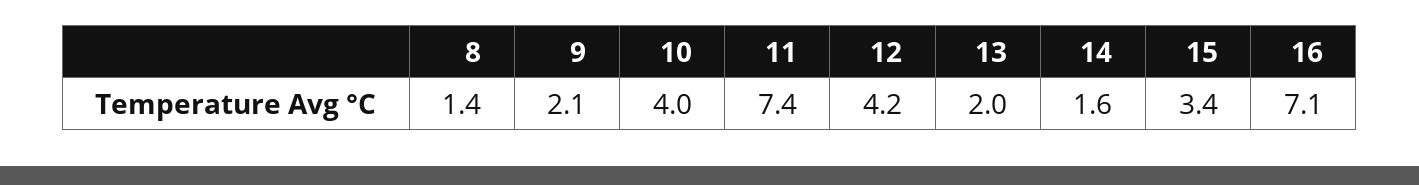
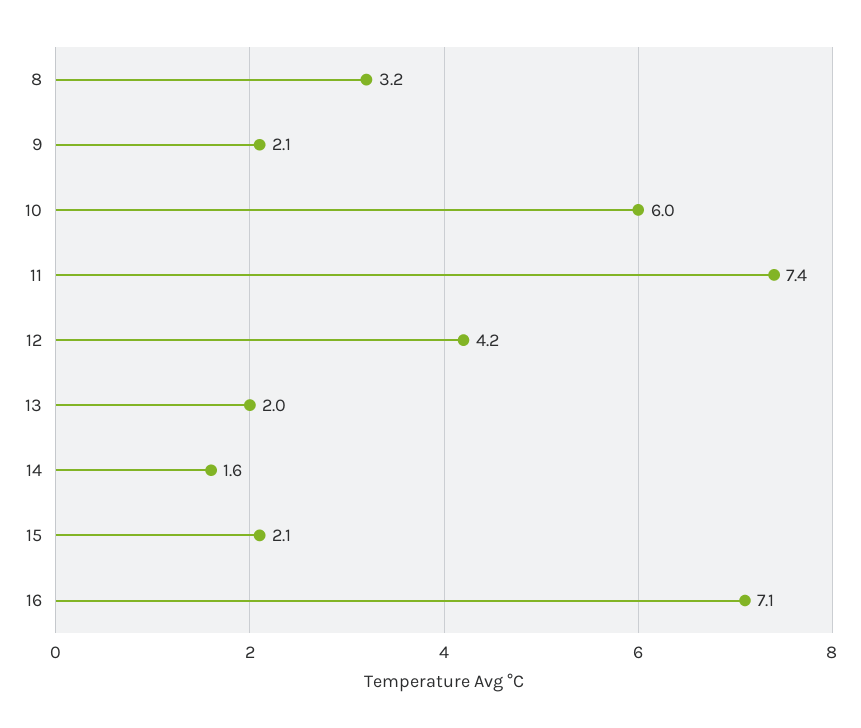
8: 1.4 -> 3.2
10: 4 -> 6
15: 3.4 -> 2.1

